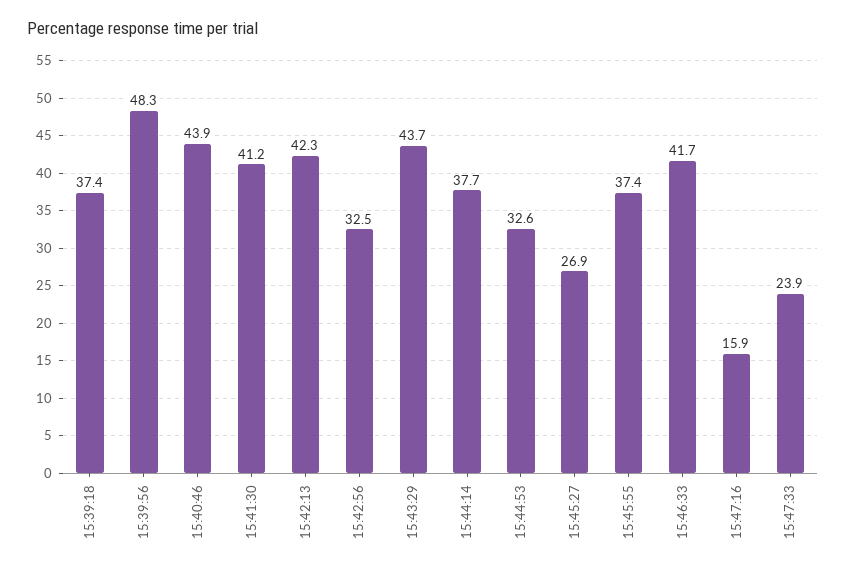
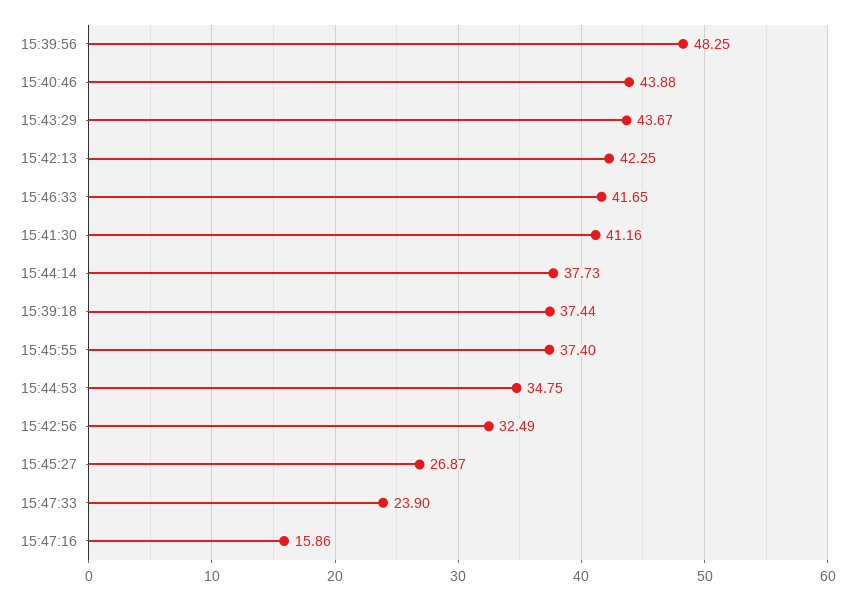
15:44:53: 32.6 -> 34.75

